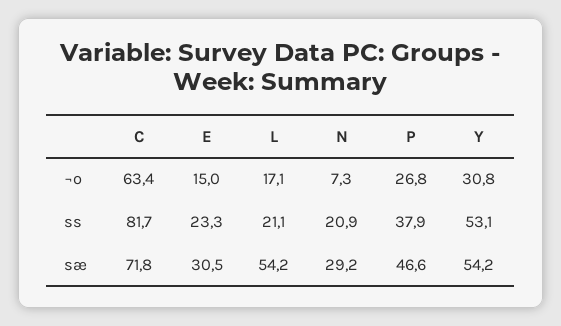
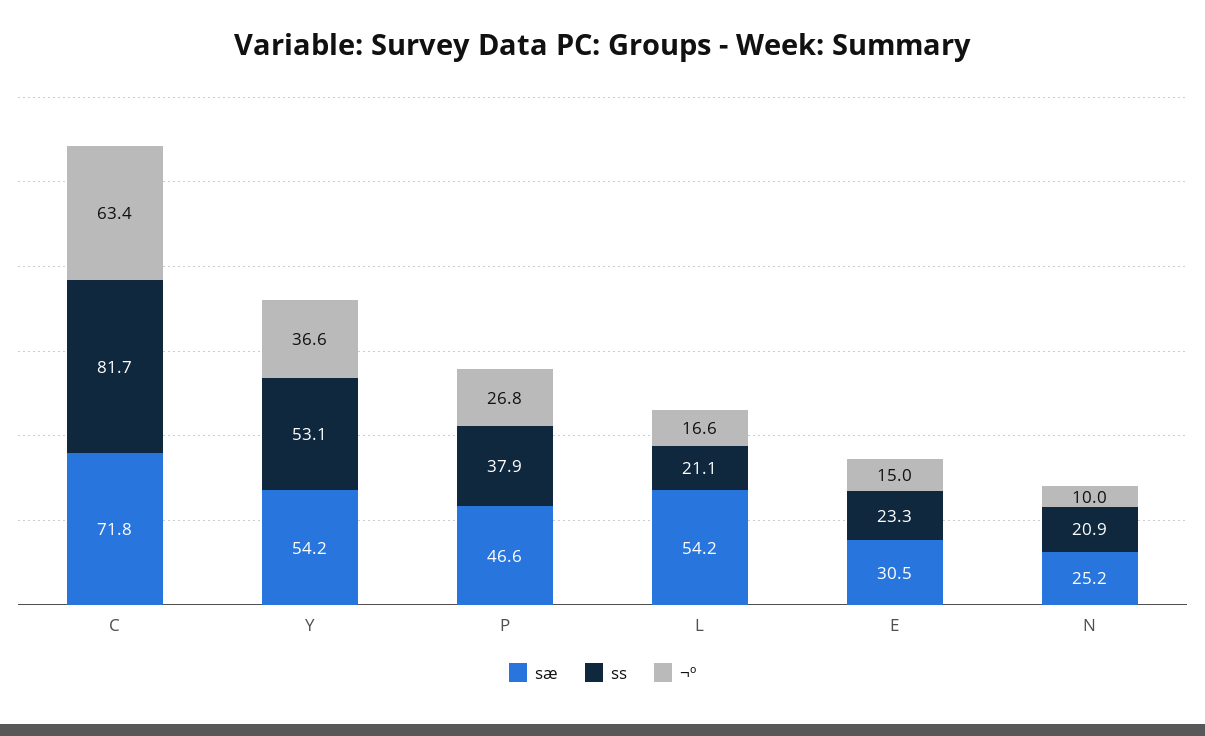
¬º, L: 17.1 -> 16.6
¬º, N: 7.3 -> 10
¬º, Y: 30.8 -> 36.6
sæ, N: 29.2 -> 25.2

